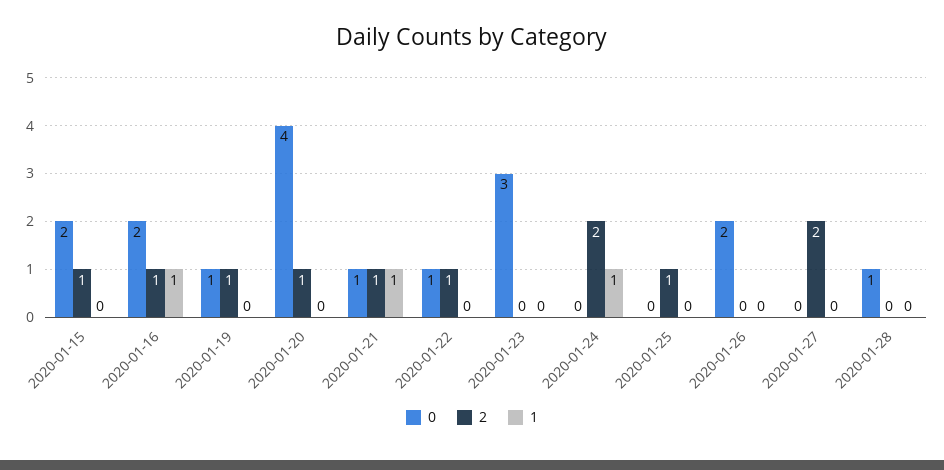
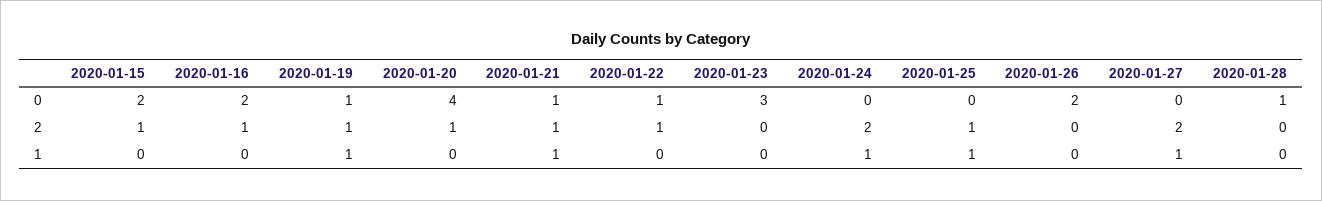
1, 2020-01-16: 1 -> 0
1, 2020-01-19: 0 -> 1
1, 2020-01-25: 0 -> 1
1, 2020-01-27: 0 -> 1

